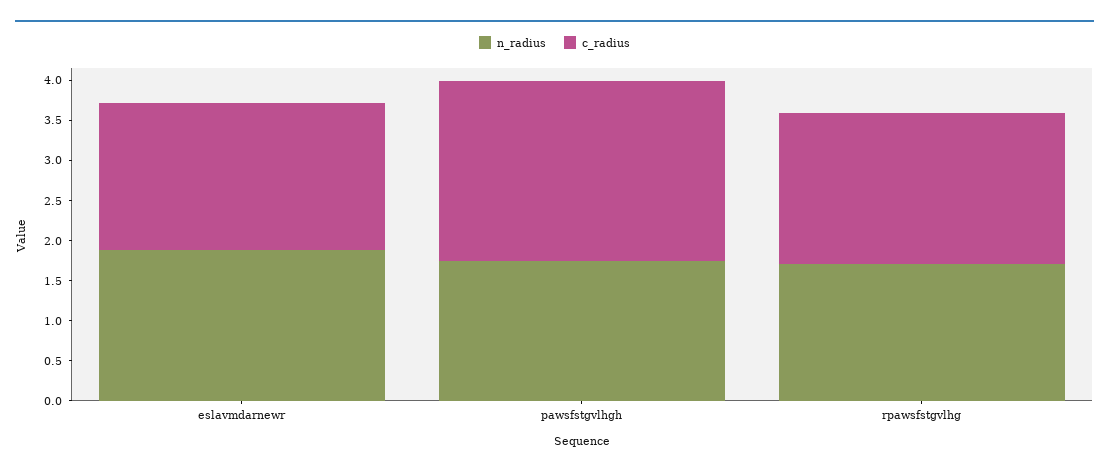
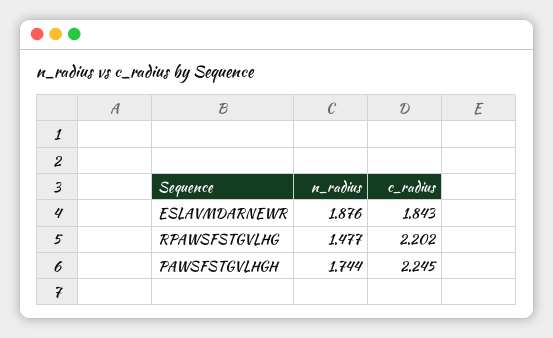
n_radius, rpawsfstgvlhg: 1.7 -> 1.477
c_radius, rpawsfstgvlhg: 1.9 -> 2.202

